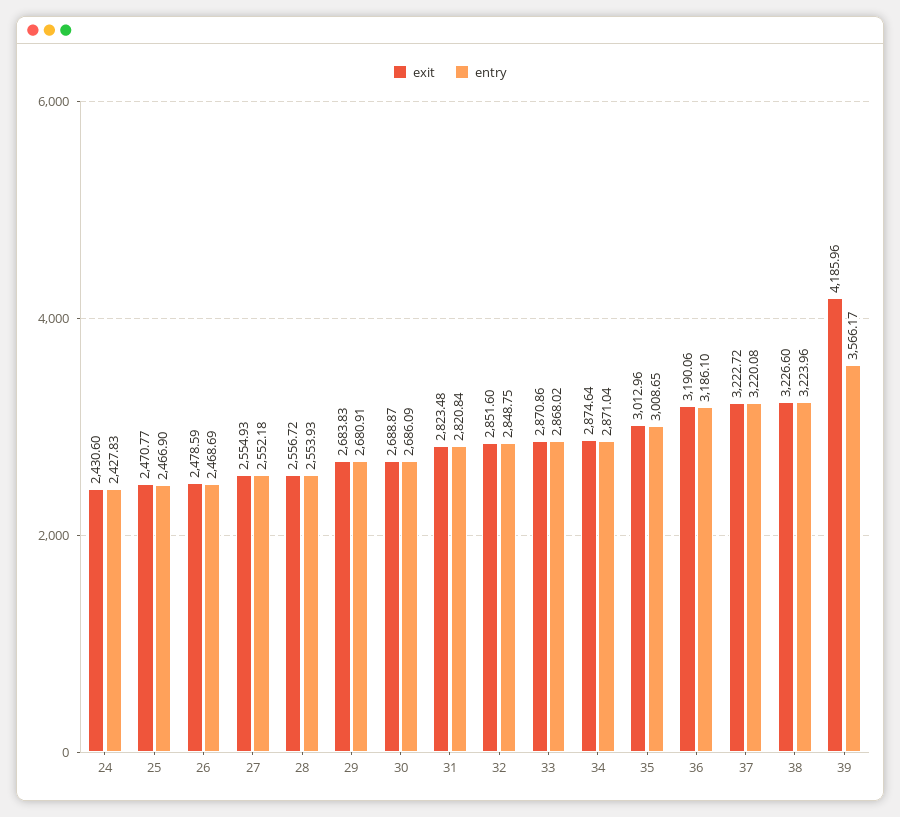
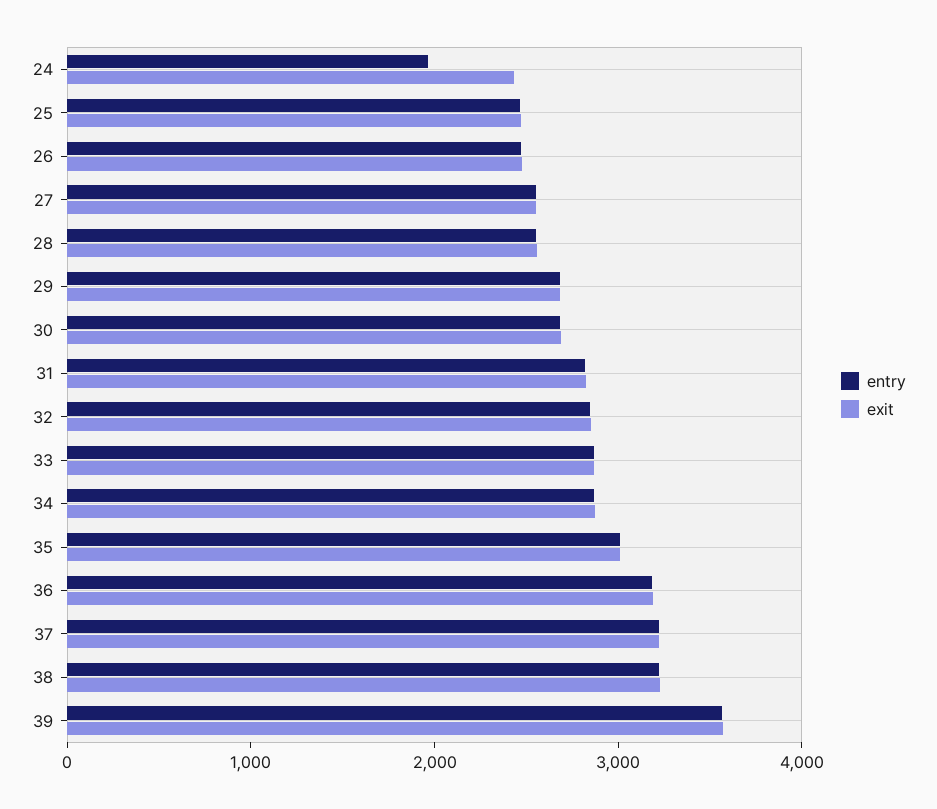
entry, 24: 2427.83 -> 2000
exit, 39: 4185.96 -> 3600

